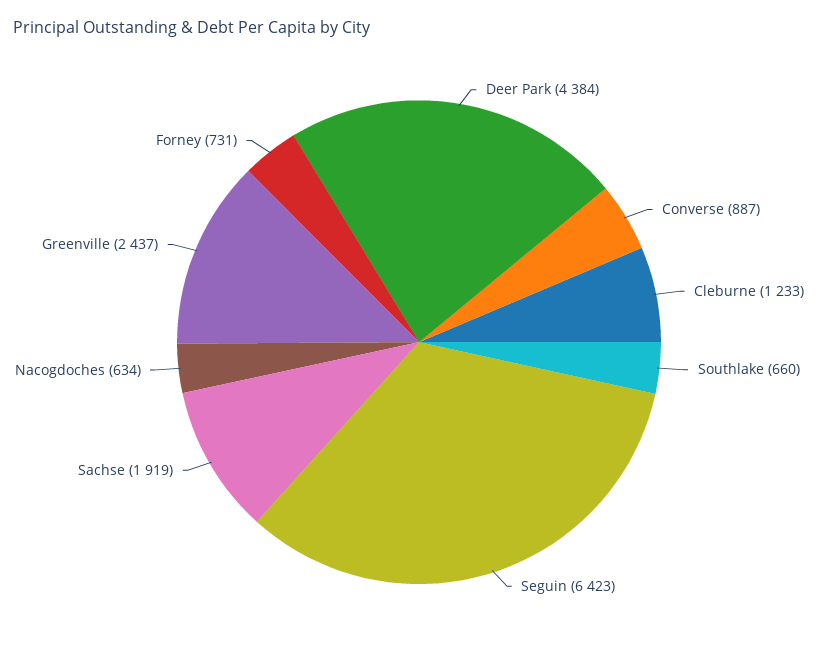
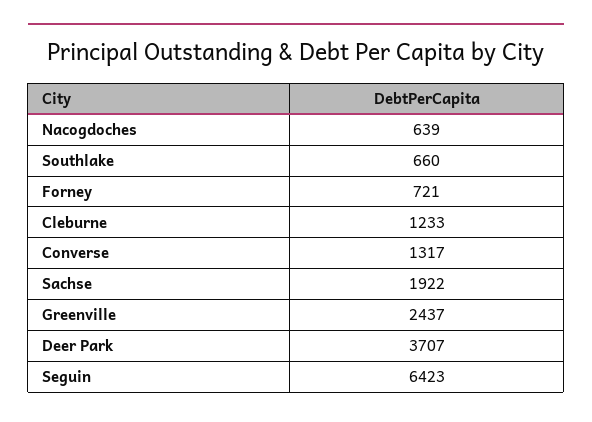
Deer Park: 4384 -> 3707
Converse: 887 -> 1317
Sachse: 1919 -> 1922
Nacogdoches: 634 -> 639
Forney: 731 -> 721

